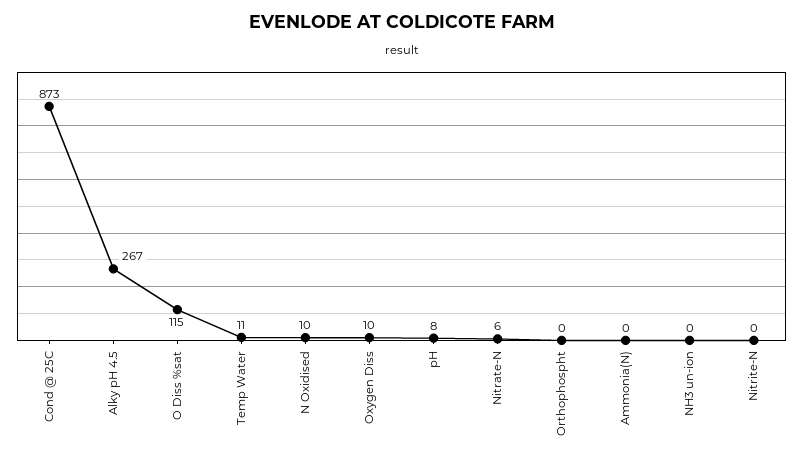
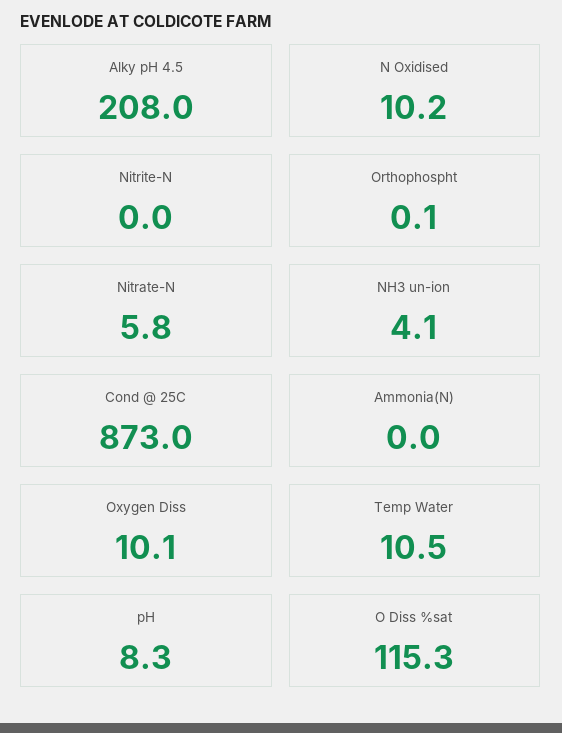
Alky pH 4.5: 267 -> 208
NH3 un-ion: 0 -> 4.1

